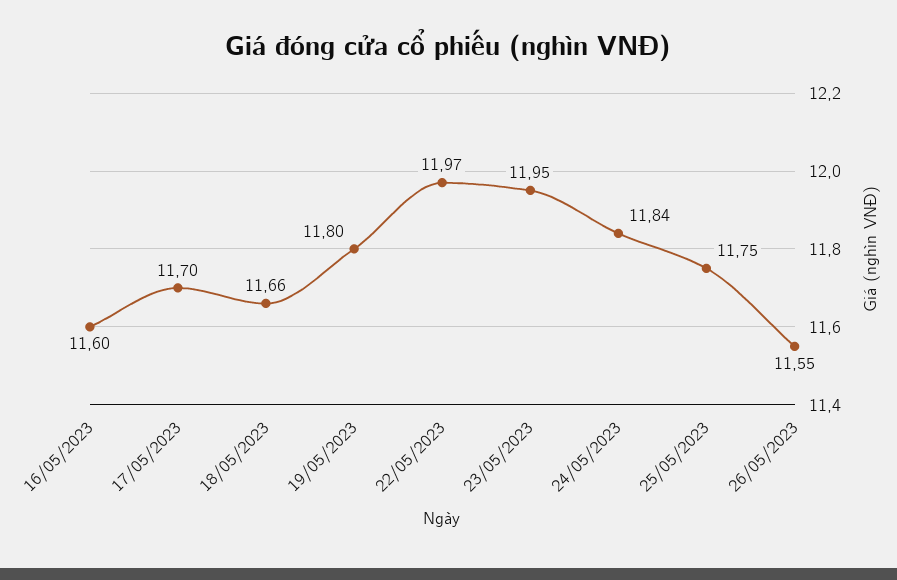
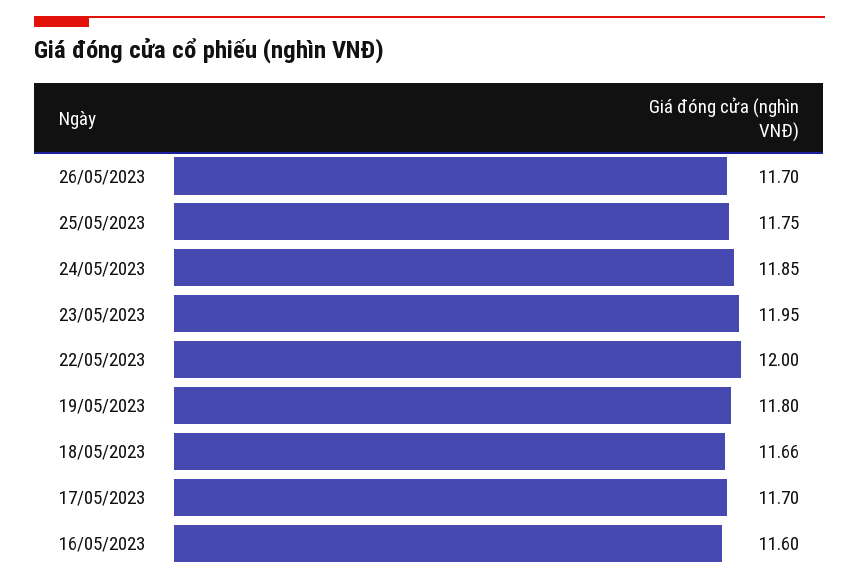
22/05/2023: 11.97 -> 12
24/05/2023: 11.84 -> 11.85
26/05/2023: 11.55 -> 11.7

